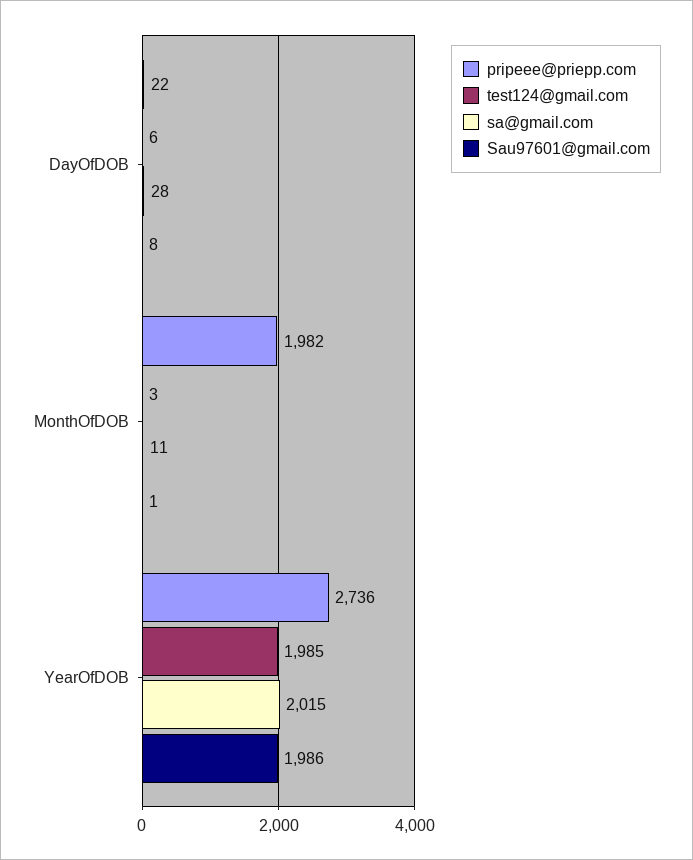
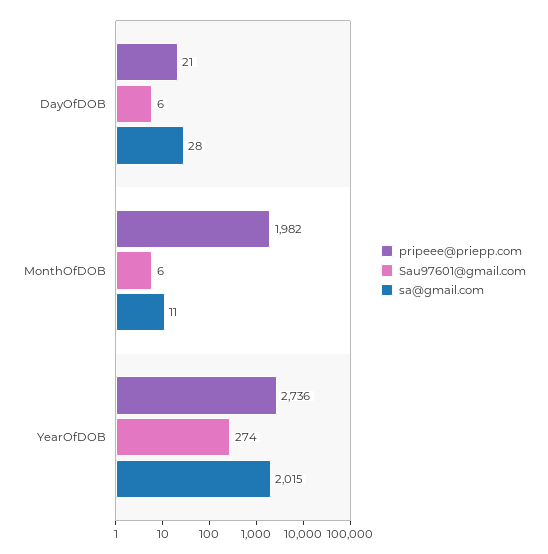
pripeee@priepp.com, DayOfDOB: 22 -> 21
test124@gmail.com, DayOfDOB: 6 -> none
Sau97601@gmail.com, DayOfDOB: 8 -> 6
test124@gmail.com, MonthOfDOB: 3 -> none
Sau97601@gmail.com, MonthOfDOB: 1 -> 6
test124@gmail.com, YearOfDOB: 1985 -> none
Sau97601@gmail.com, YearOfDOB: 1986 -> 274

